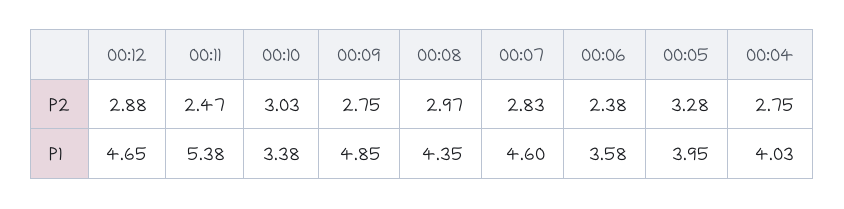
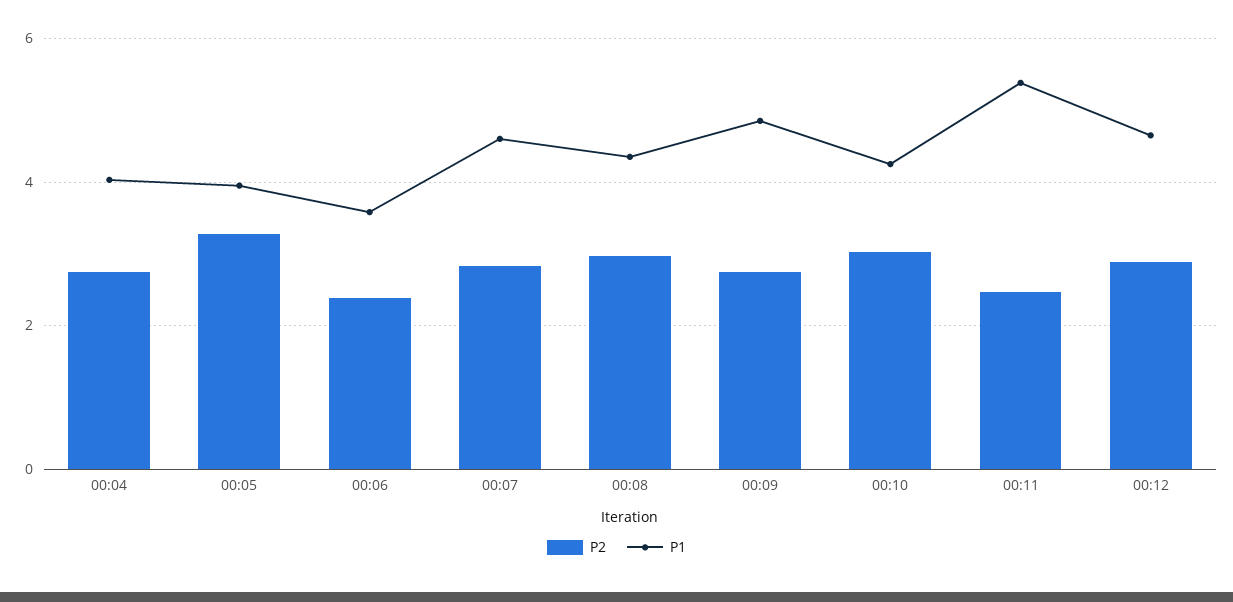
P1, 00:10: 3.38 -> 4.2

